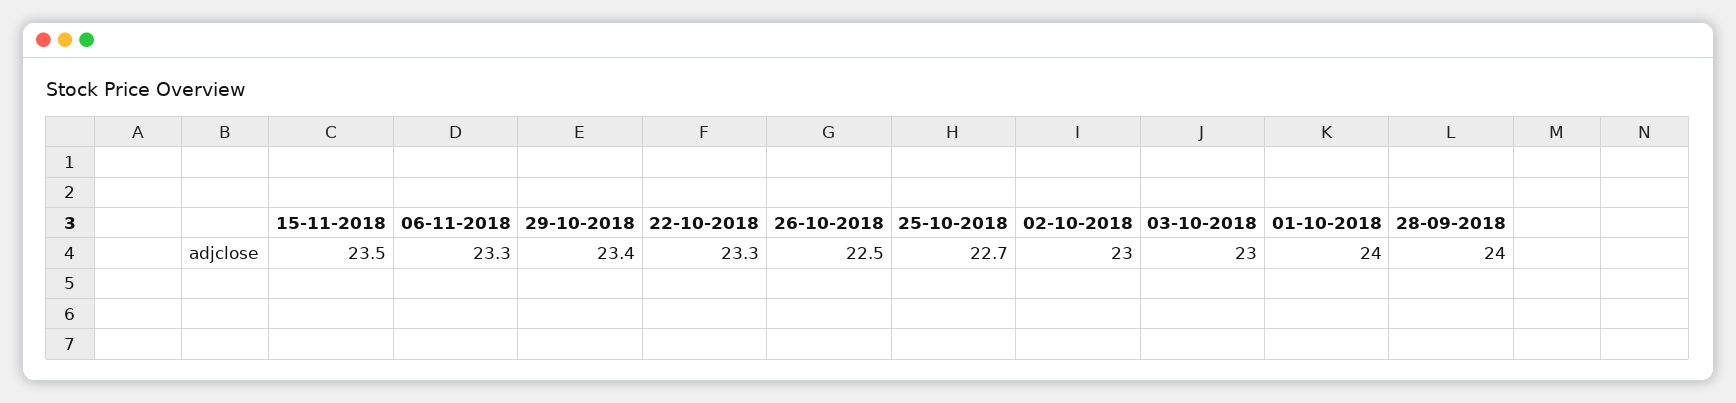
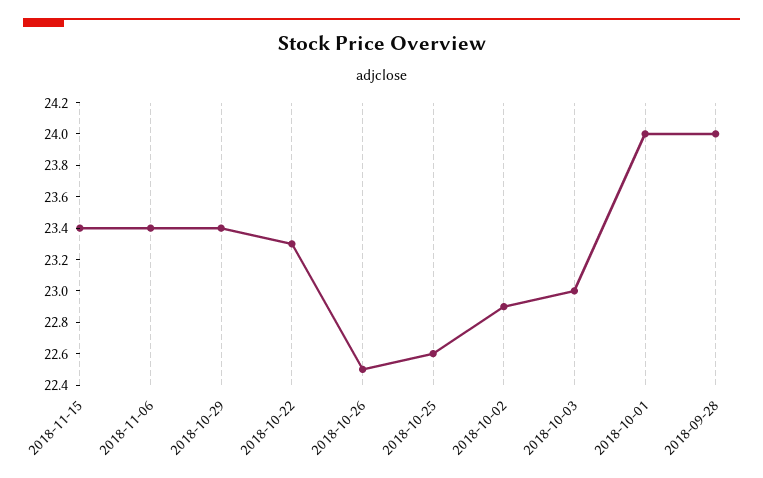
15-11-2018: 23.5 -> 23.4
06-11-2018: 23.3 -> 23.4
25-10-2018: 22.7 -> 22.6
02-10-2018: 23 -> 22.9

